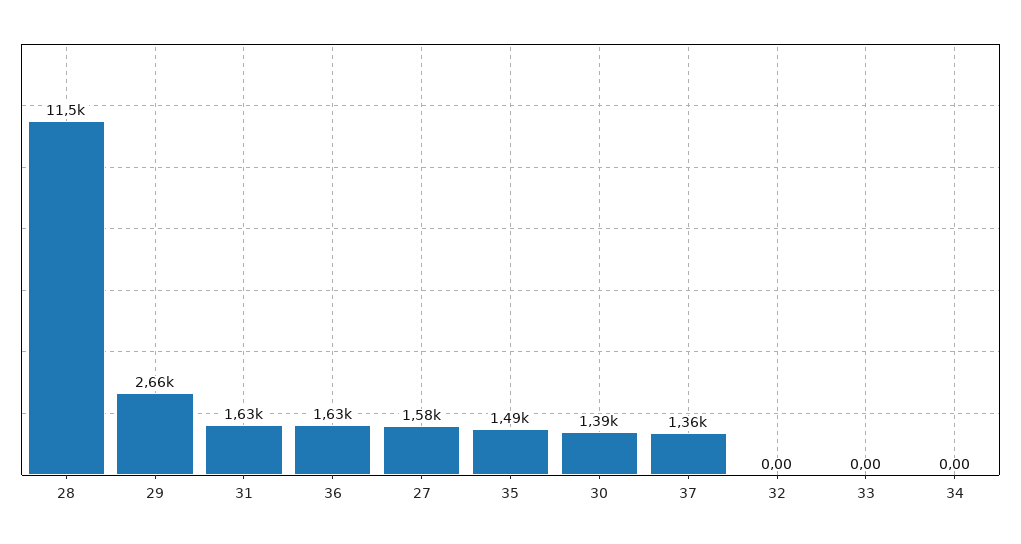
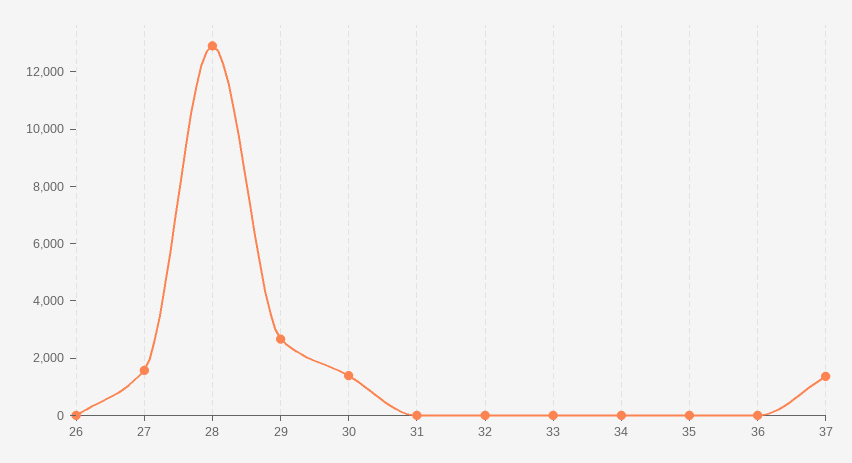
28: 11500 -> 13000
31: 1630 -> 0
36: 1630 -> 0
35: 1490 -> 0
26: none -> 0

